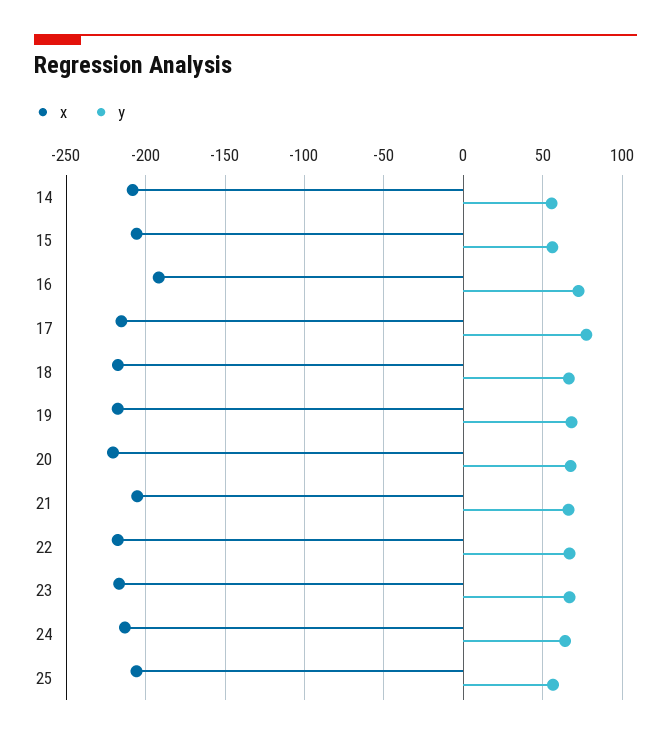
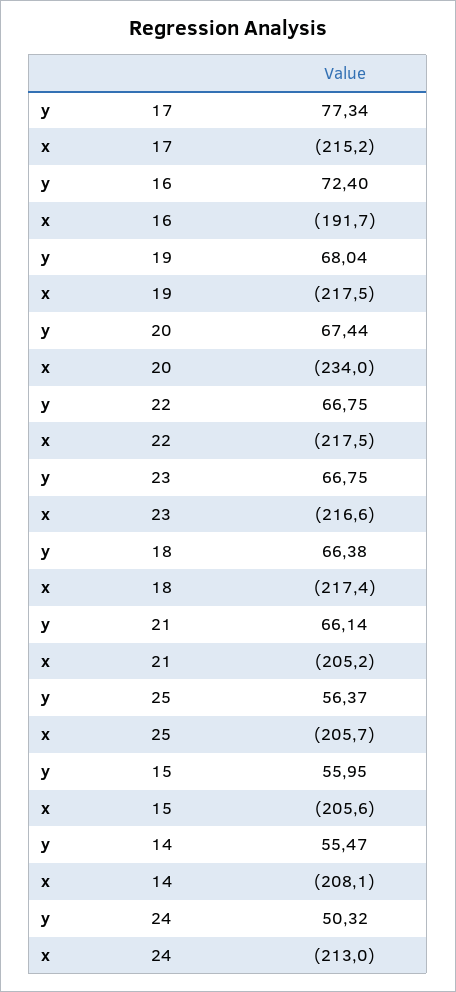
x, 20: -220 -> -234
y, 24: 65 -> 50.32

